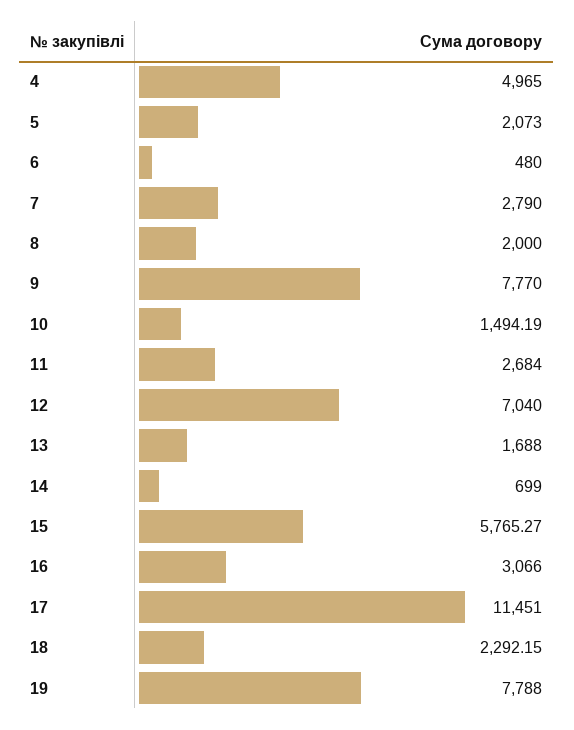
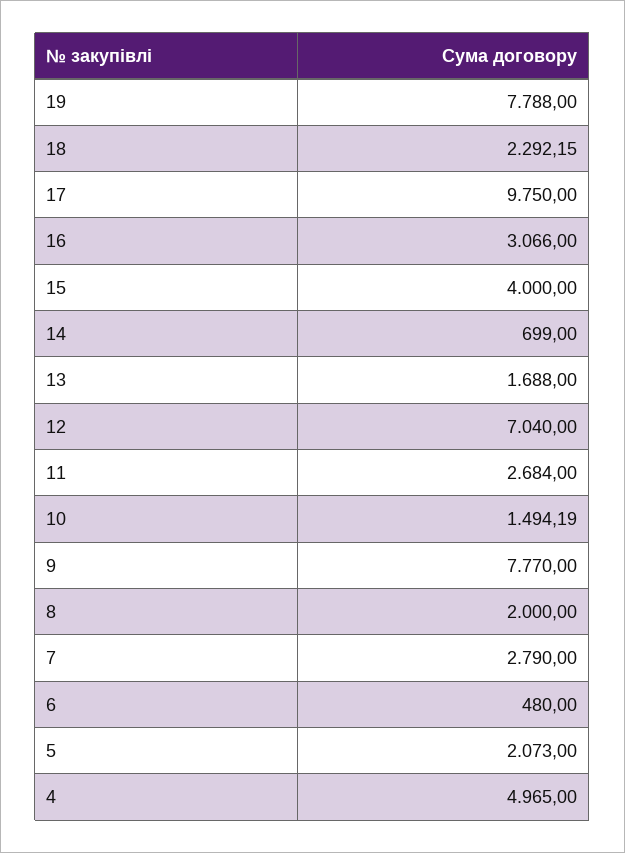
15: 5765.27 -> 4000
17: 11451 -> 9750

